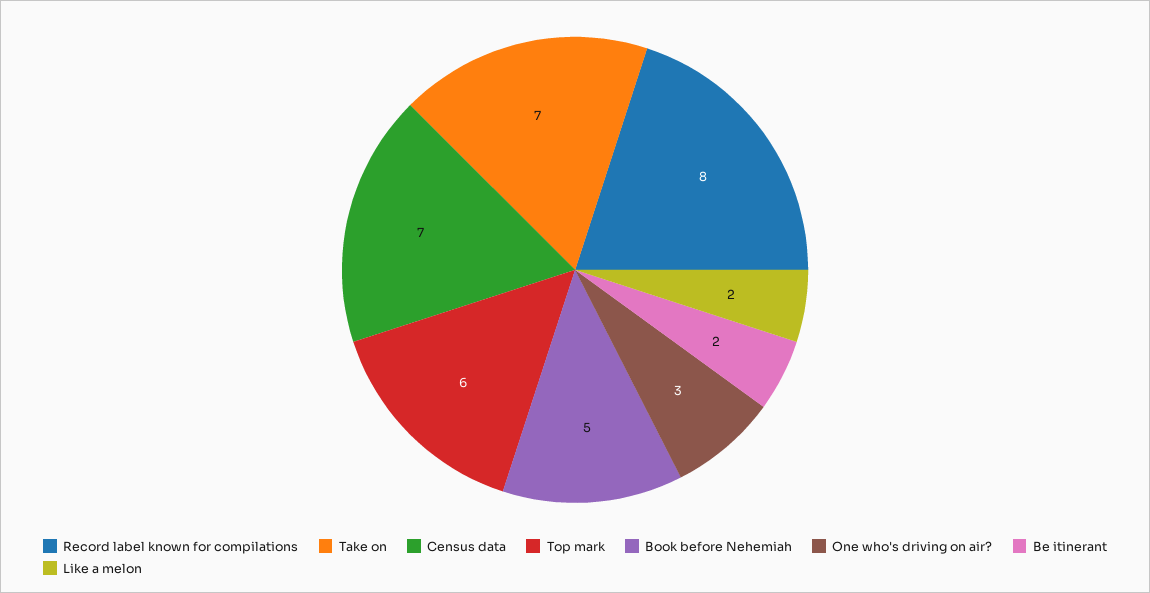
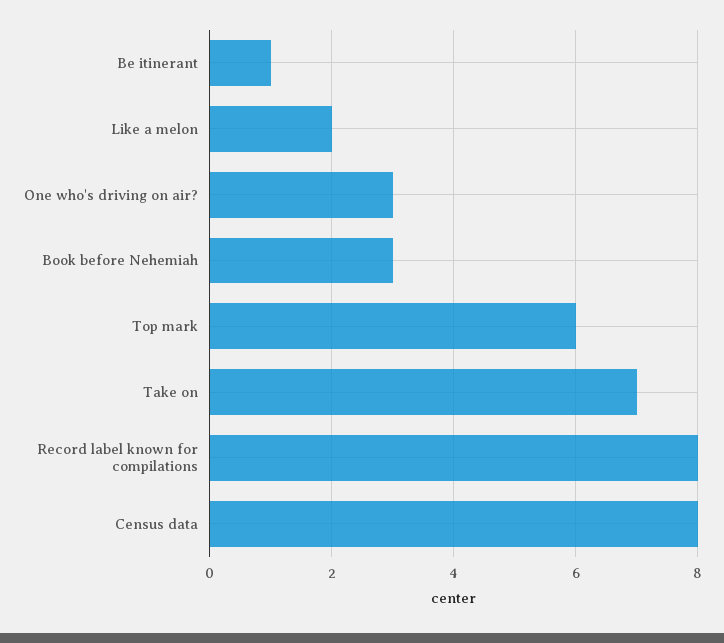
Census data: 7 -> 8
Book before Nehemiah: 5 -> 3
Be itinerant: 2 -> 1

